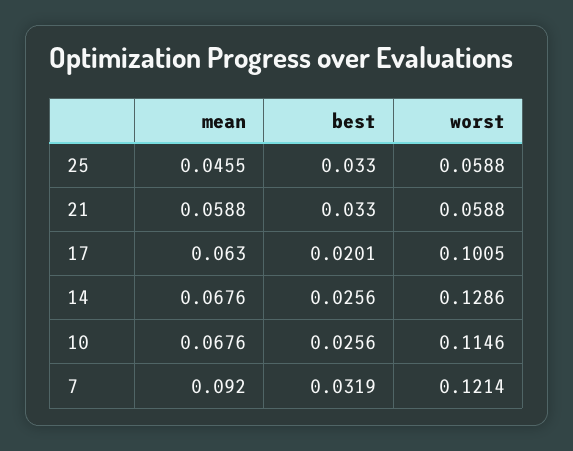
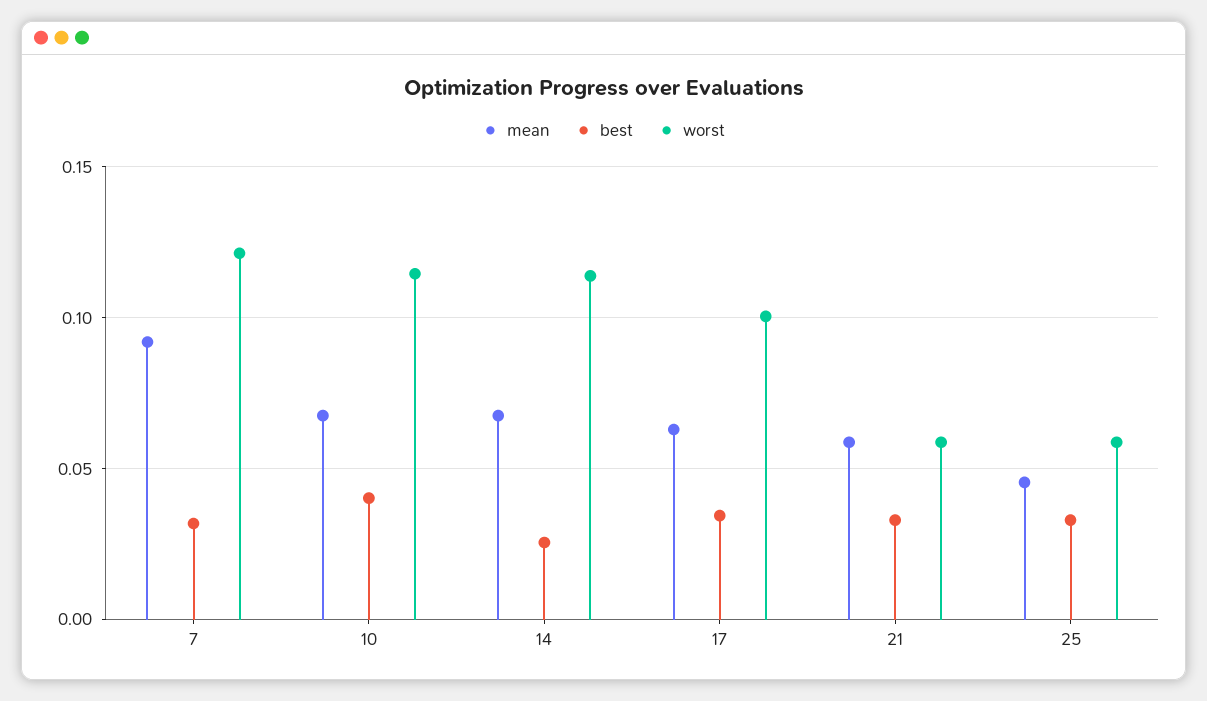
best, 17: 0.0201 -> 0.035
worst, 14: 0.1286 -> 0.115
best, 10: 0.0256 -> 0.04

